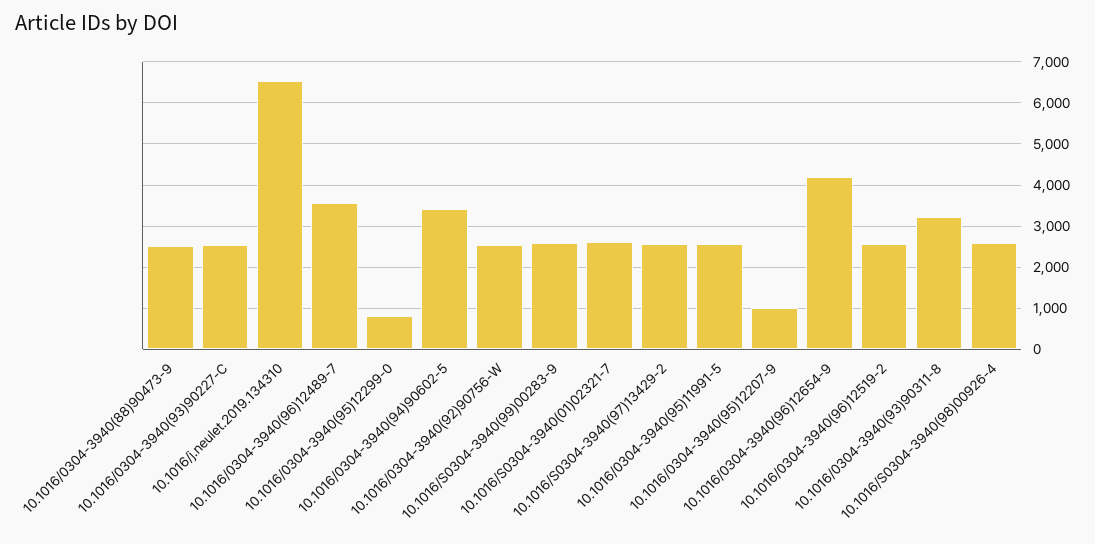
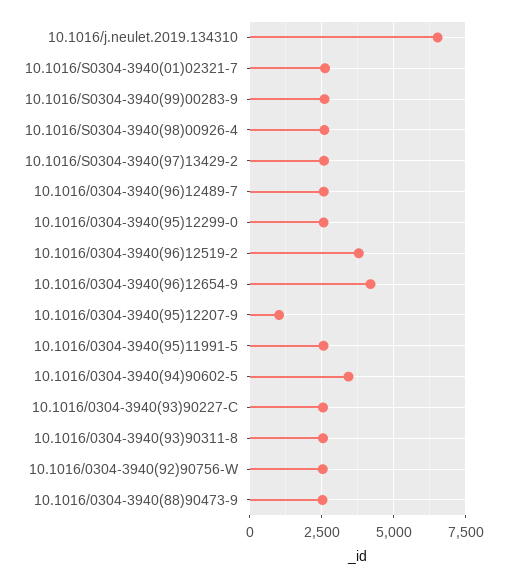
10.1016/0304-3940(96)12489-7: 3600 -> 2500
10.1016/0304-3940(95)12299-0: 800 -> 2500
10.1016/0304-3940(96)12519-2: 2600 -> 3750
10.1016/0304-3940(93)90311-8: 3200 -> 2500

